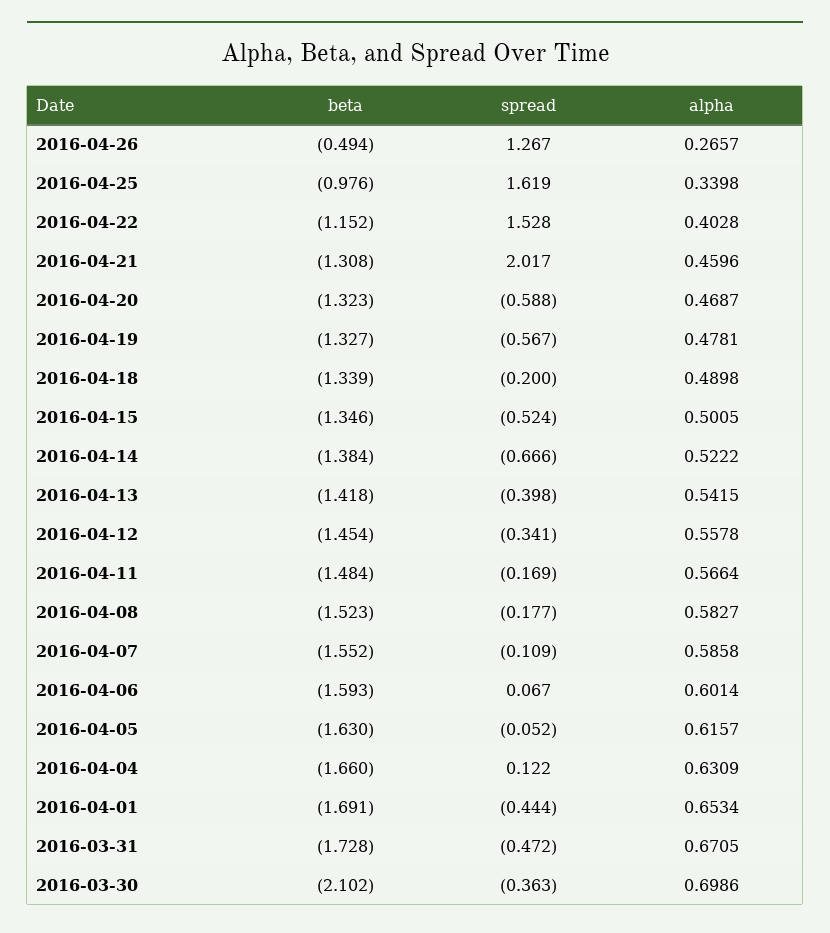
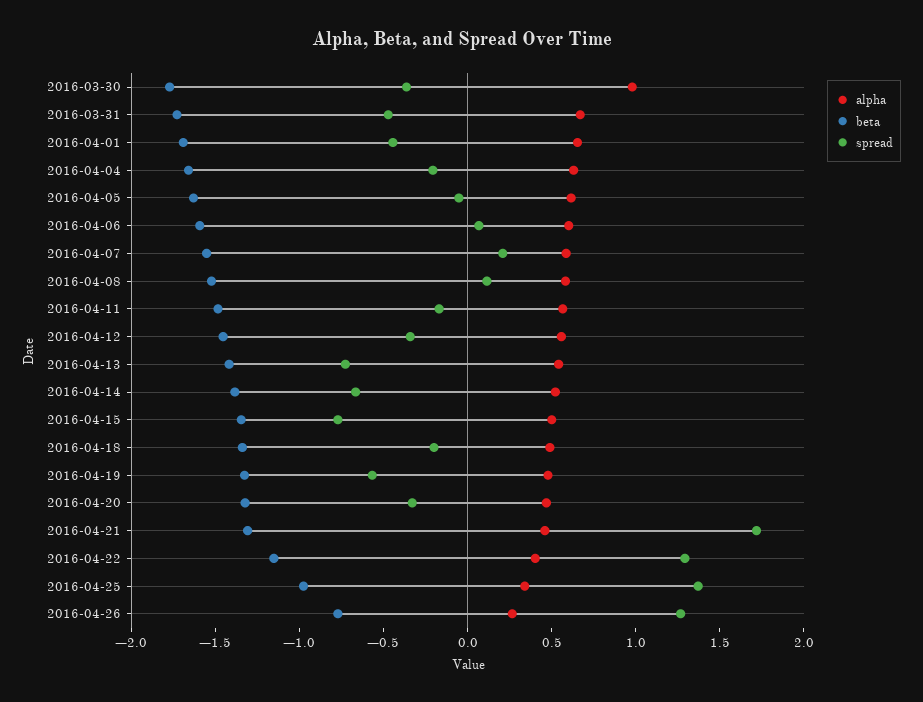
beta, 2016-04-26: -0.494 -> -0.8
spread, 2016-04-25: 1.619 -> 1.4
spread, 2016-04-22: 1.528 -> 1.3
spread, 2016-04-21: 2.017 -> 1.7
spread, 2016-04-20: -0.588 -> -0.3
spread, 2016-04-15: -0.524 -> -0.8
spread, 2016-04-13: -0.398 -> -0.7
spread, 2016-04-08: -0.177 -> 0.1
spread, 2016-04-07: -0.109 -> 0.2
spread, 2016-04-04: 0.122 -> -0.2
beta, 2016-03-30: -2.102 -> -1.8
alpha, 2016-03-30: 0.6986 -> 1

